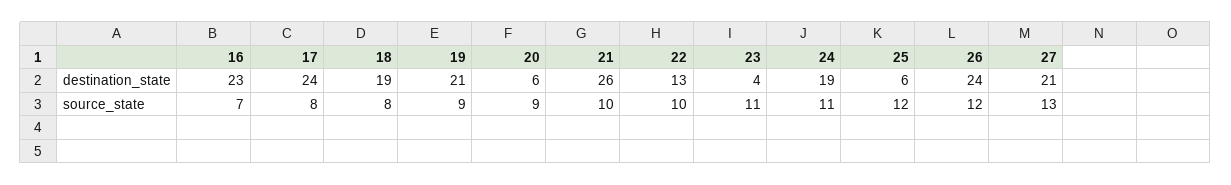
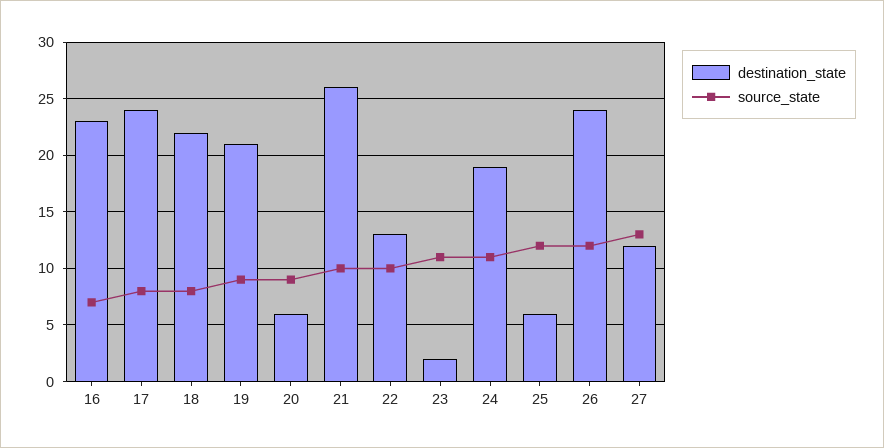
destination_state, 18: 19 -> 22
destination_state, 23: 4 -> 2
destination_state, 27: 21 -> 12

